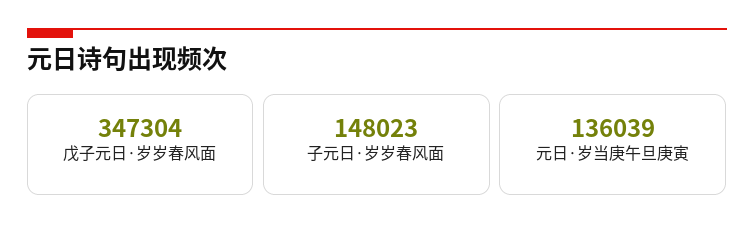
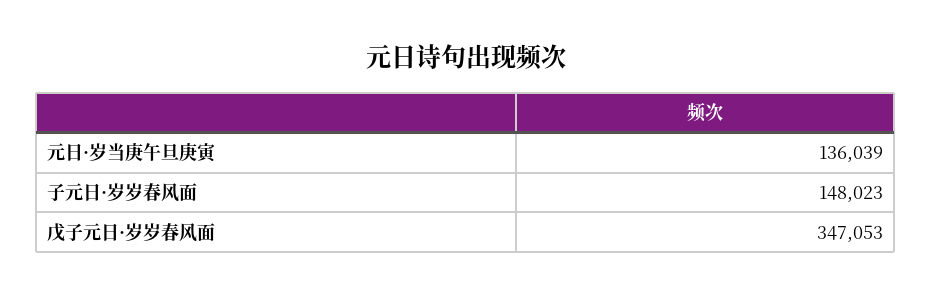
戊子元日·岁岁春风面: 347304 -> 347053

